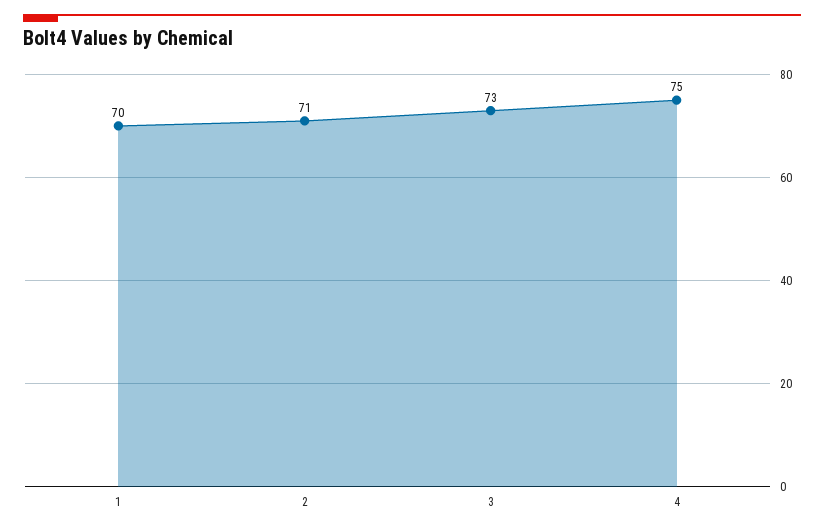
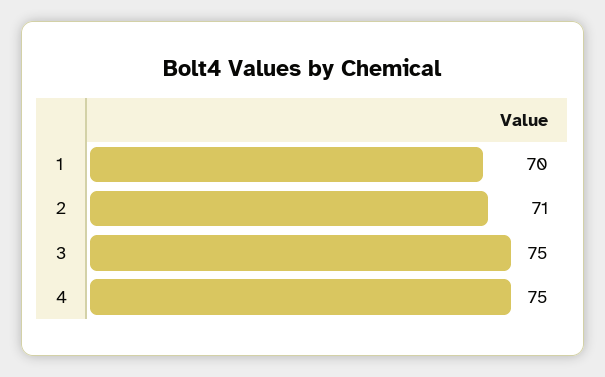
3: 73 -> 75

